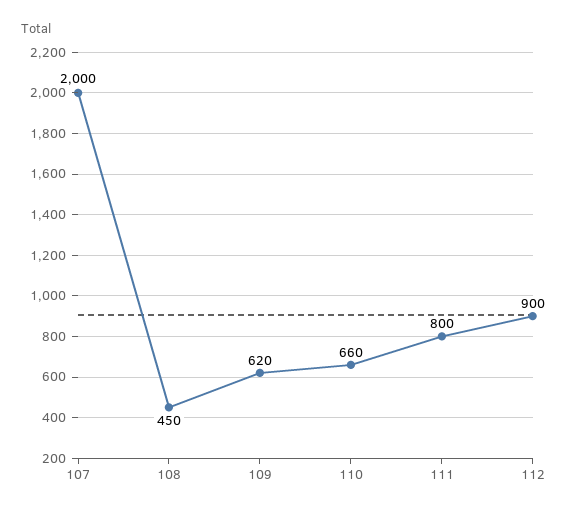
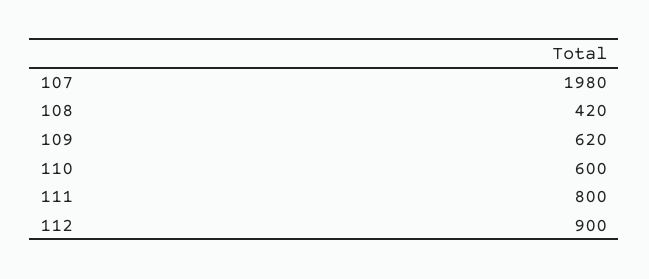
107: 2000 -> 1980
108: 450 -> 420
110: 660 -> 600

